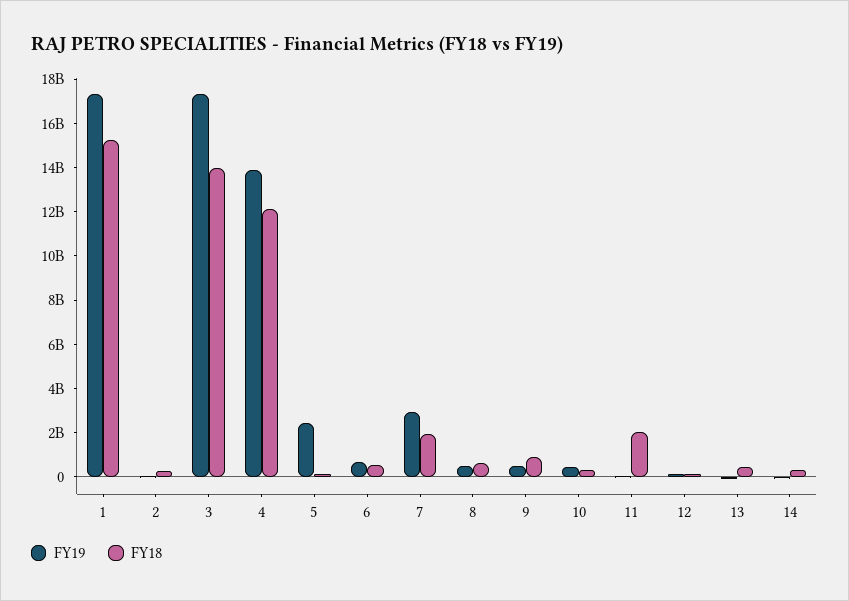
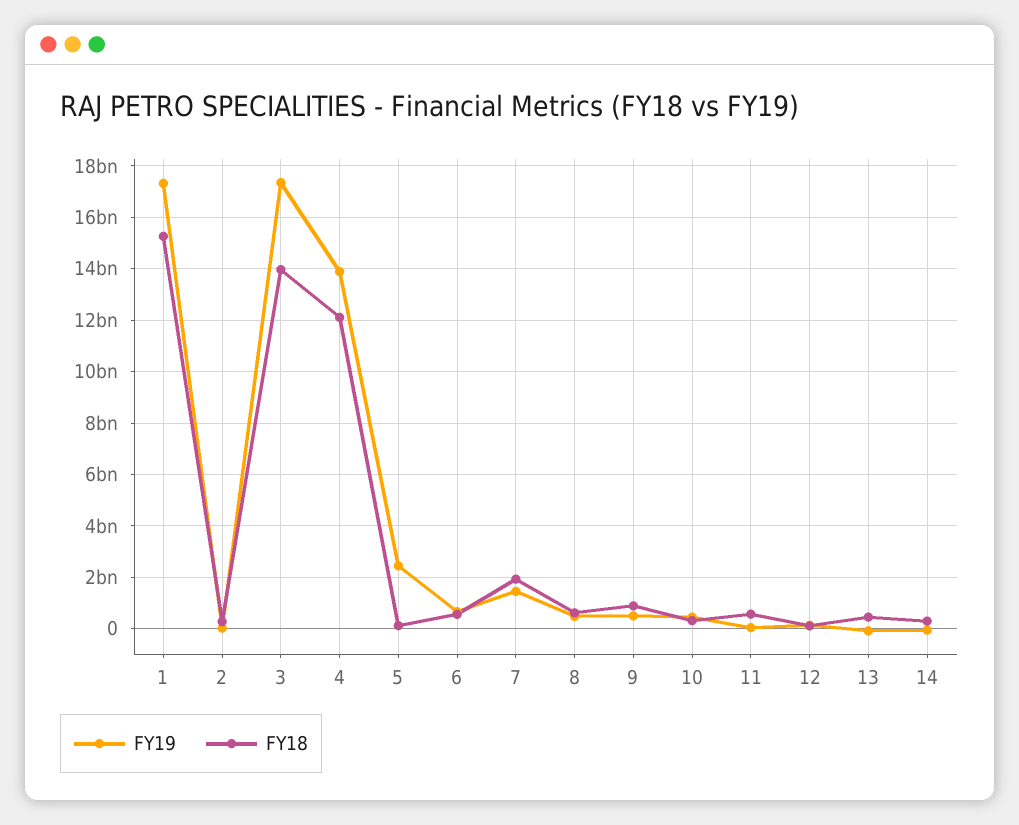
FY19, 7: 3000000000 -> 1500000000
FY18, 11: 2000000000 -> 500000000

